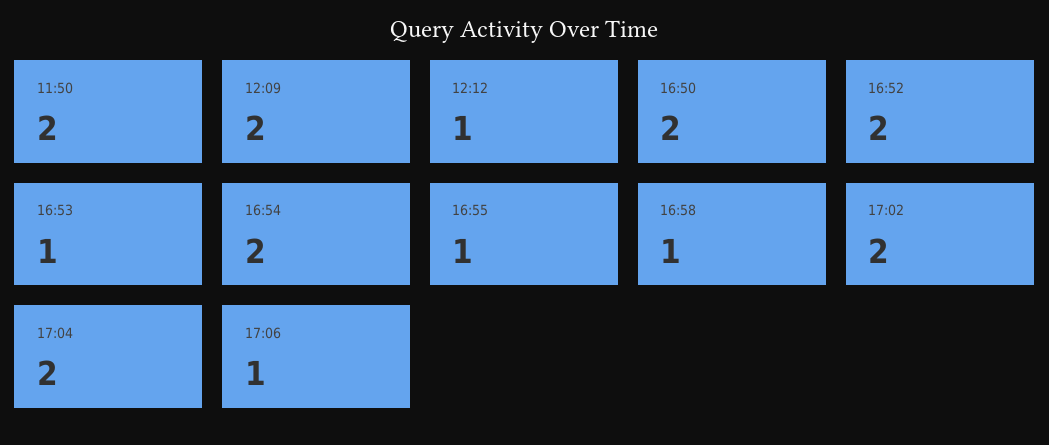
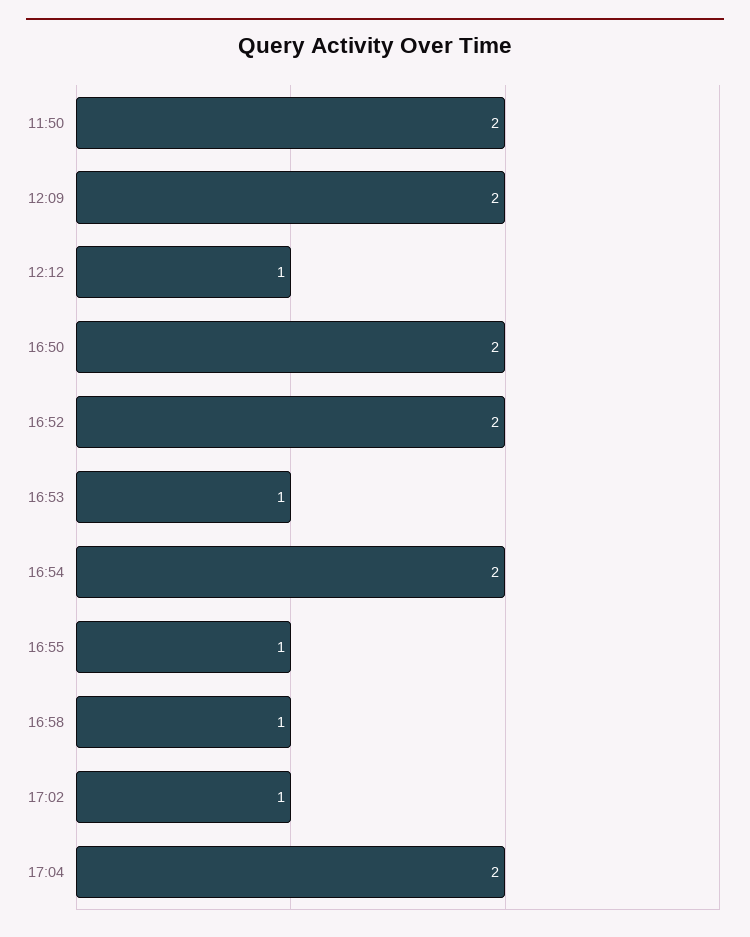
17:02: 2 -> 1
17:06: 1 -> none

